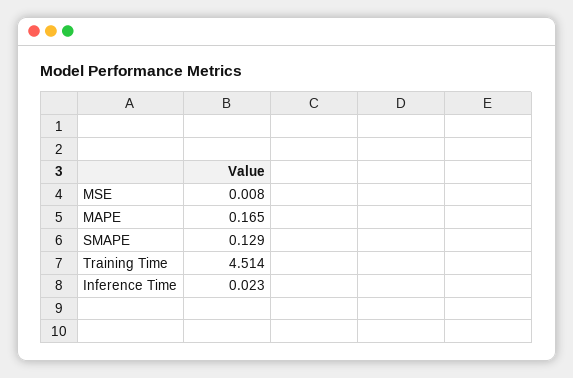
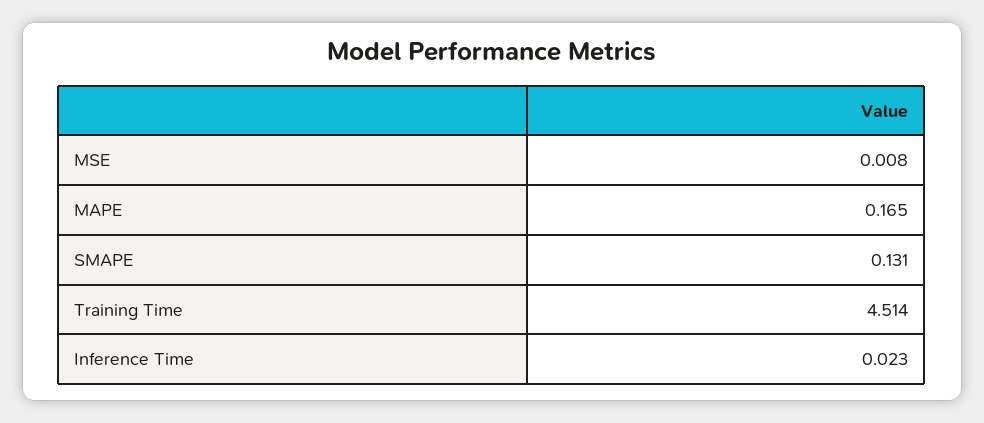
SMAPE: 0.129 -> 0.131

